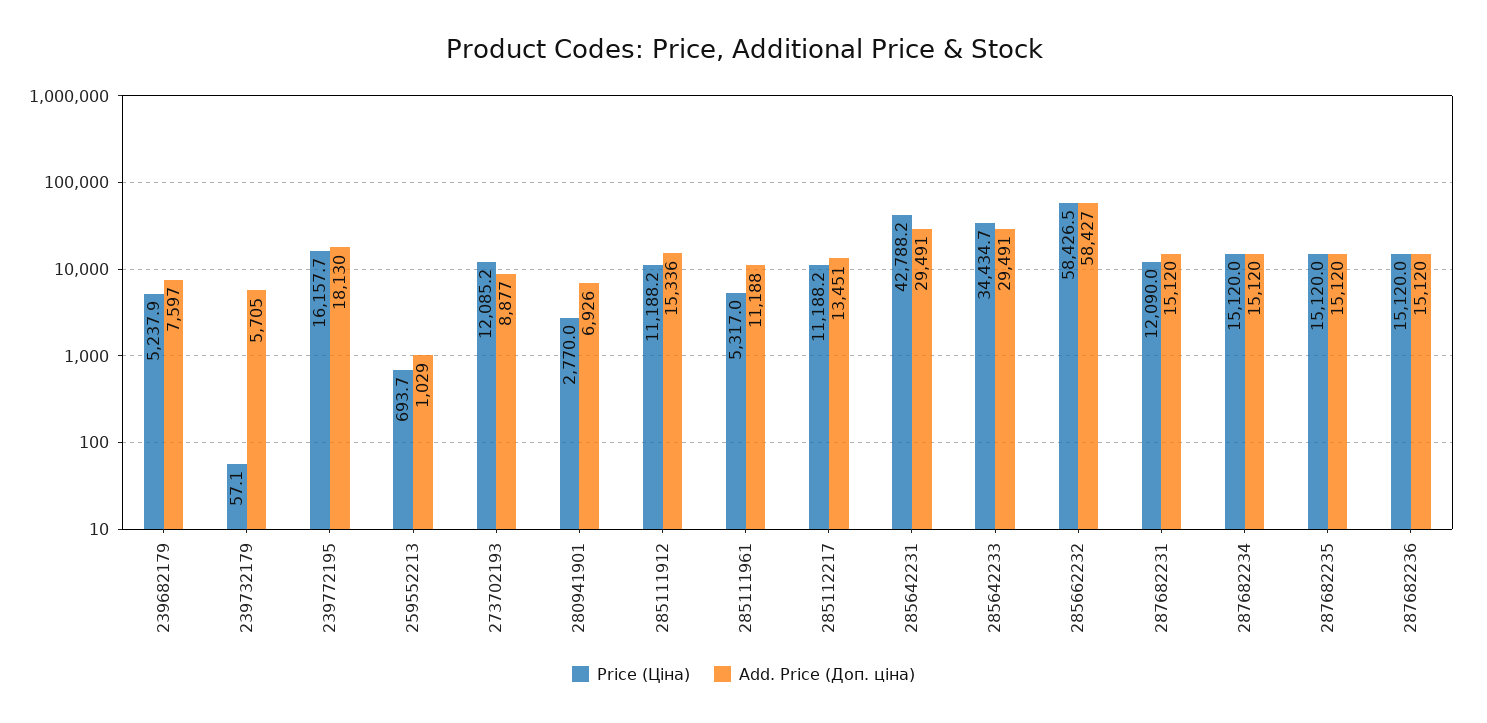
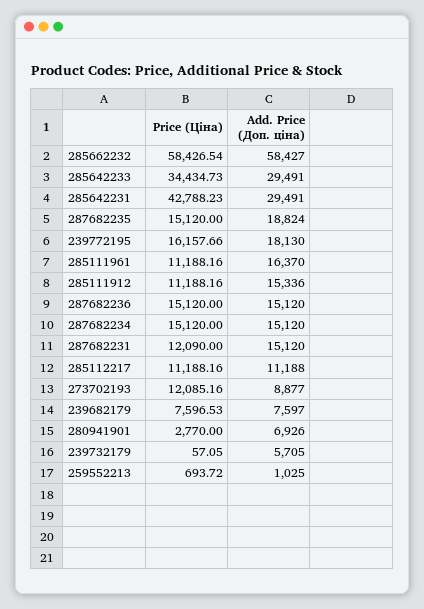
Price (Ціна), 239682179: 5237.9 -> 7596.53
Add. Price (Доп. ціна), 259552213: 1029 -> 1025
Price (Ціна), 285111961: 5317 -> 11188.16
Add. Price (Доп. ціна), 285111961: 11188 -> 16370
Add. Price (Доп. ціна), 285112217: 13451 -> 11188
Add. Price (Доп. ціна), 287682235: 15120 -> 18824

